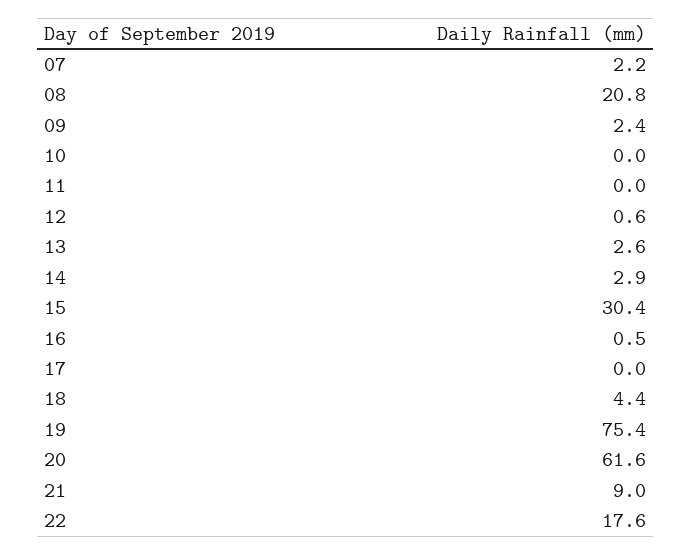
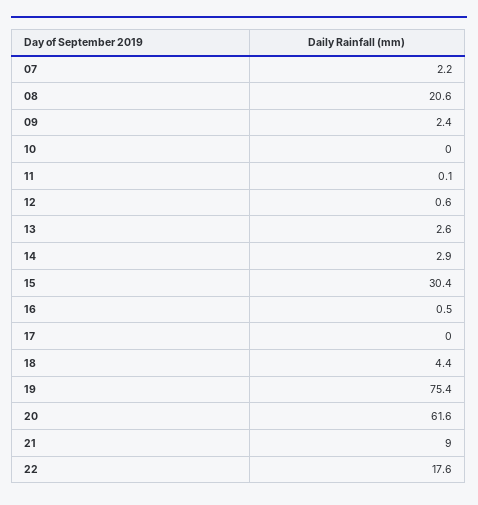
08: 20.8 -> 20.6
11: 0 -> 0.1

